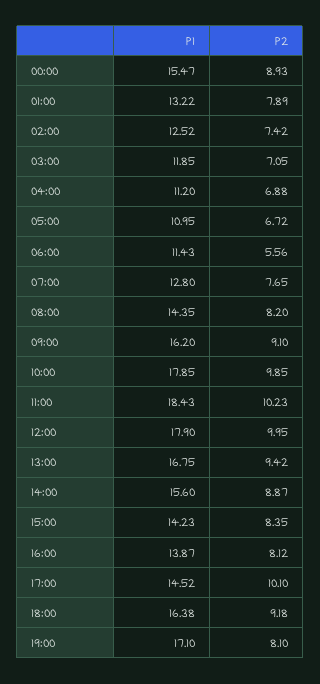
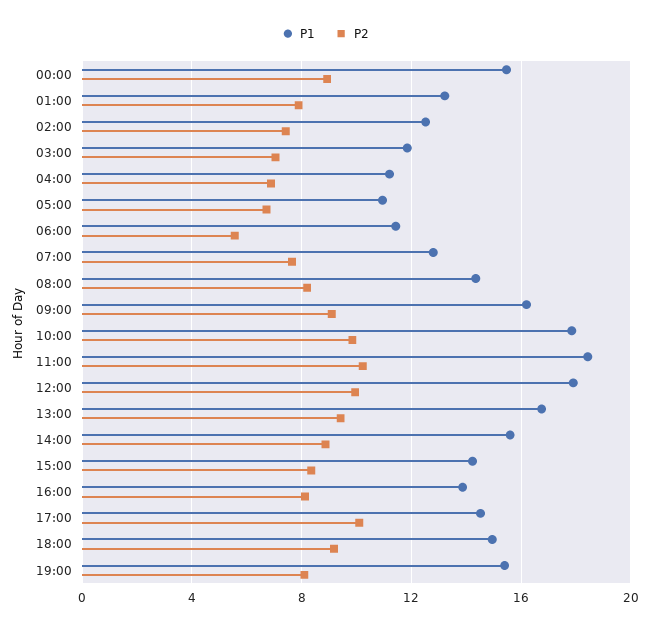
P1, 18:00: 16.38 -> 15
P1, 19:00: 17.1 -> 15.5

